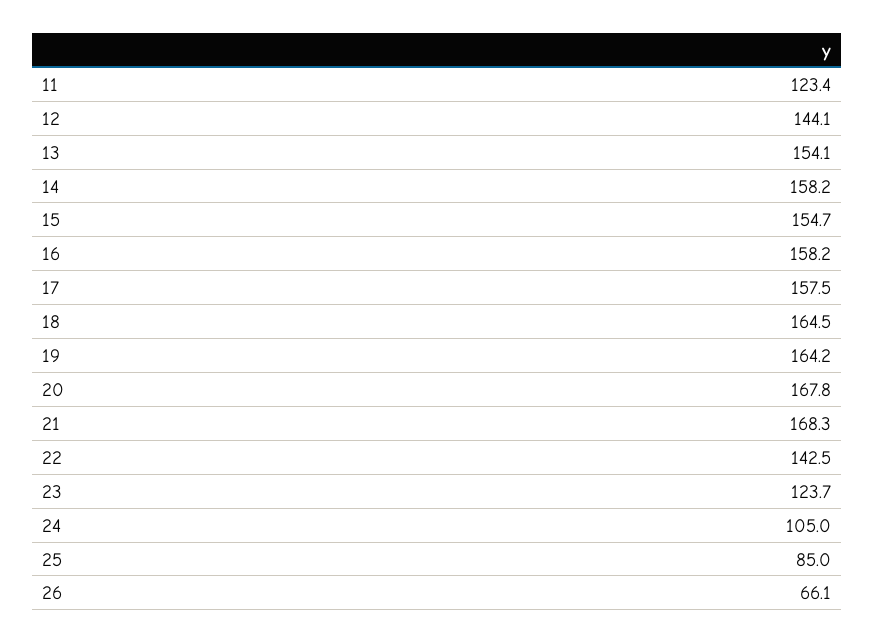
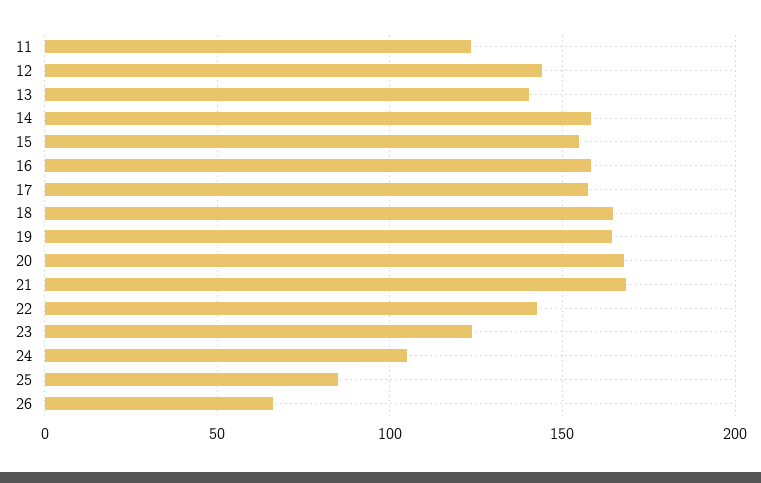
13: 154.1 -> 140

